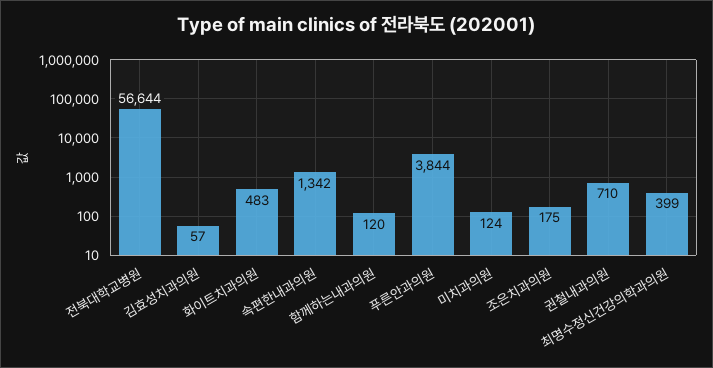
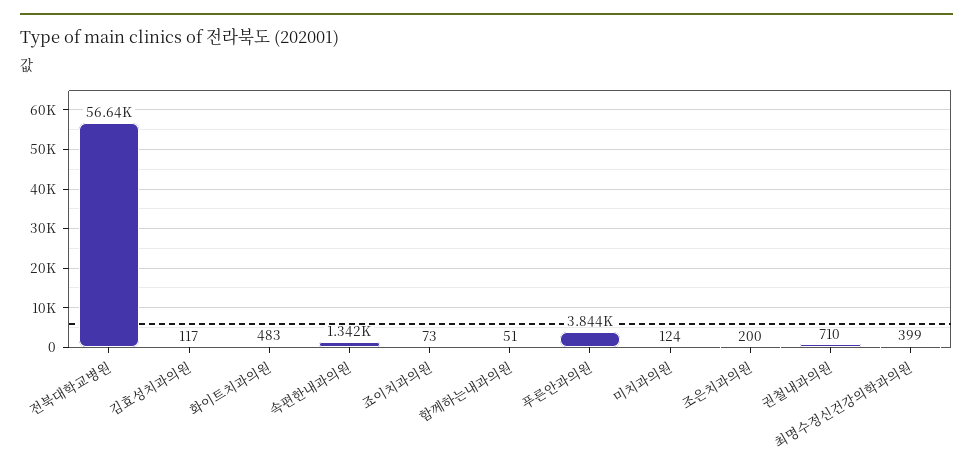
김효성치과의원: 57 -> 117
함께하는내과의원: 120 -> 51
조은치과의원: 175 -> 200
죠이치과의원: none -> 73

